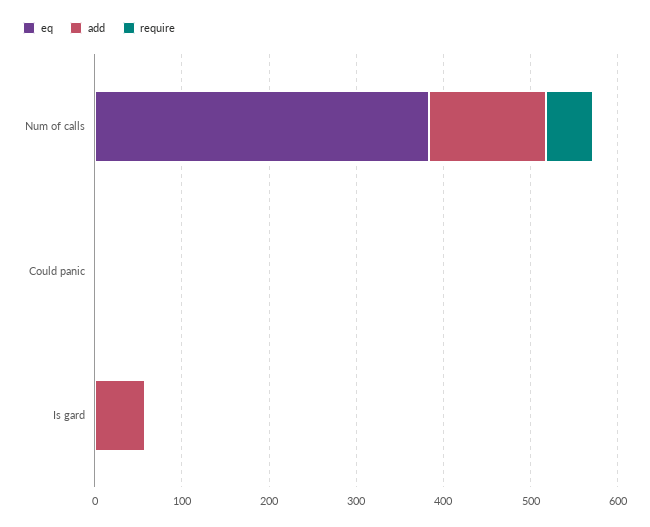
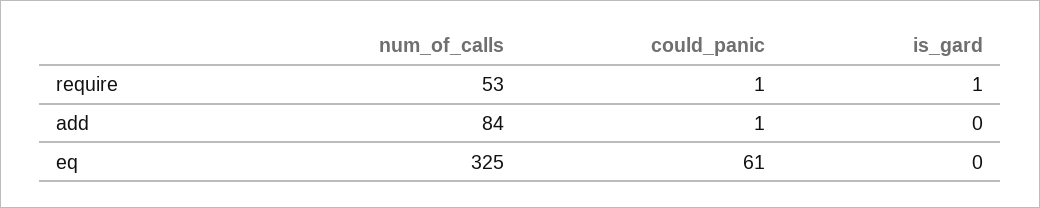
eq, Num of calls: 380 -> 325
add, Num of calls: 140 -> 84
eq, Could panic: 0 -> 61
add, Is gard: 60 -> 0

